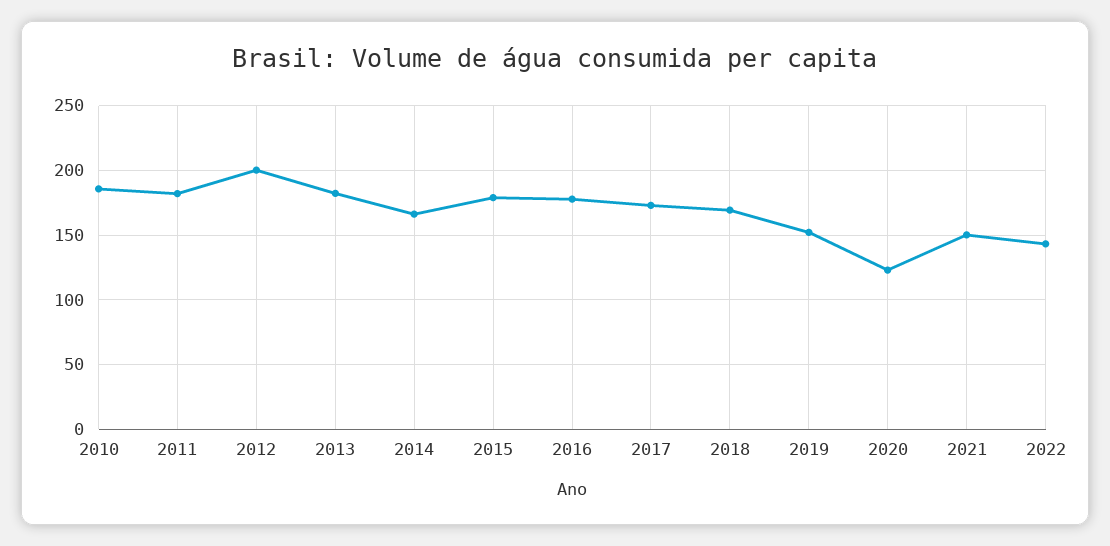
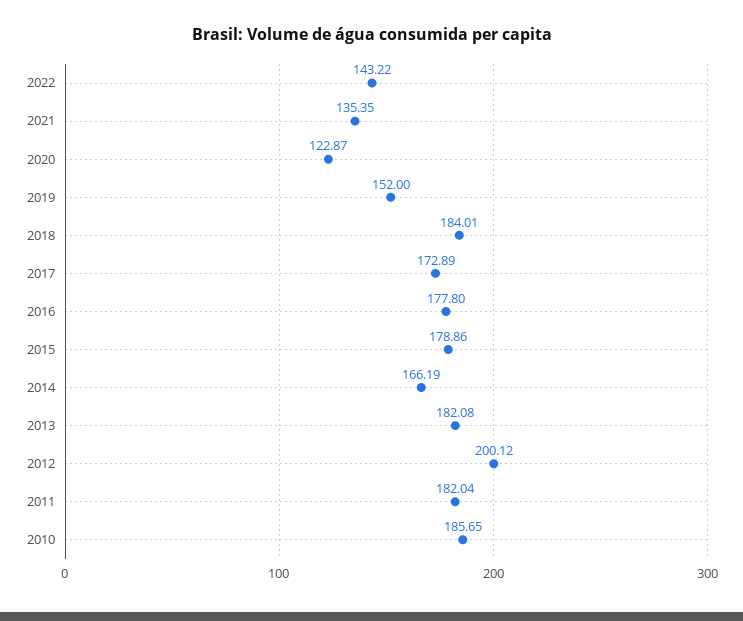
2018: 170 -> 184.01
2021: 150 -> 135.35

